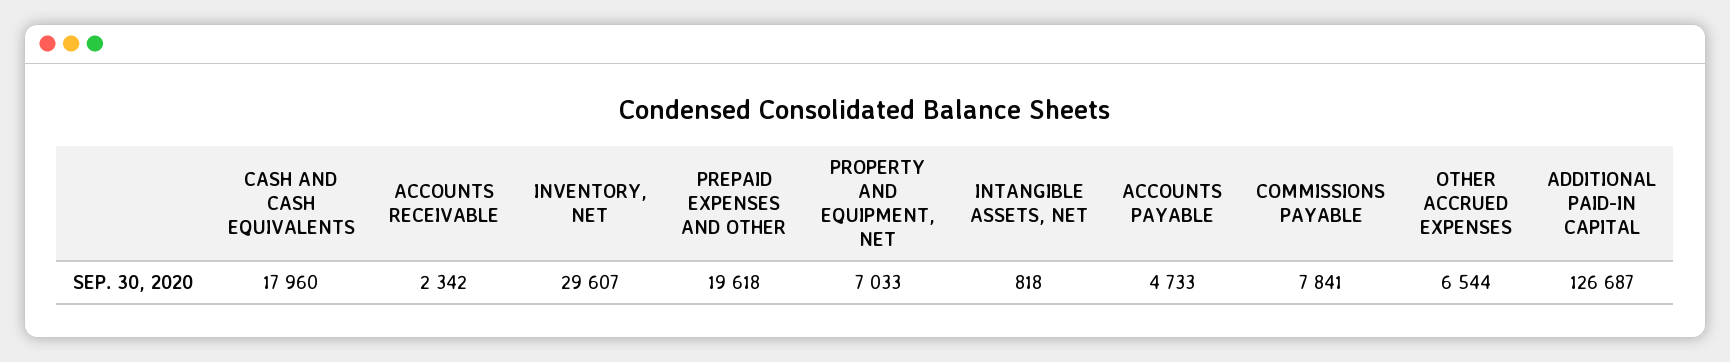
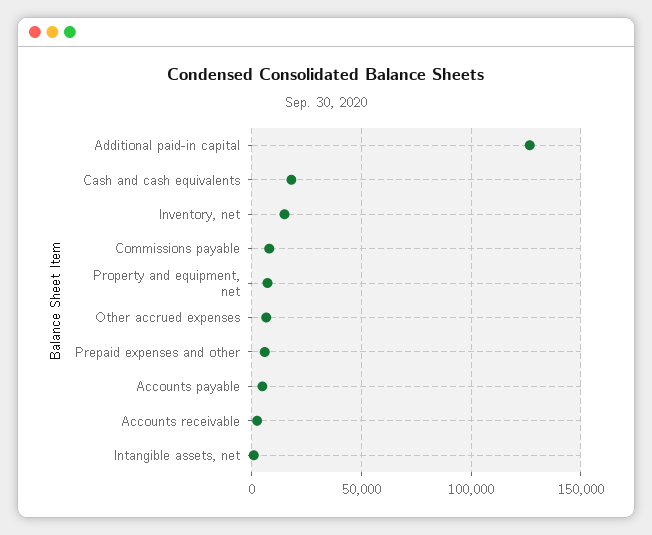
INVENTORY, NET: 29607 -> 15000
PREPAID EXPENSES AND OTHER: 19618 -> 5000

